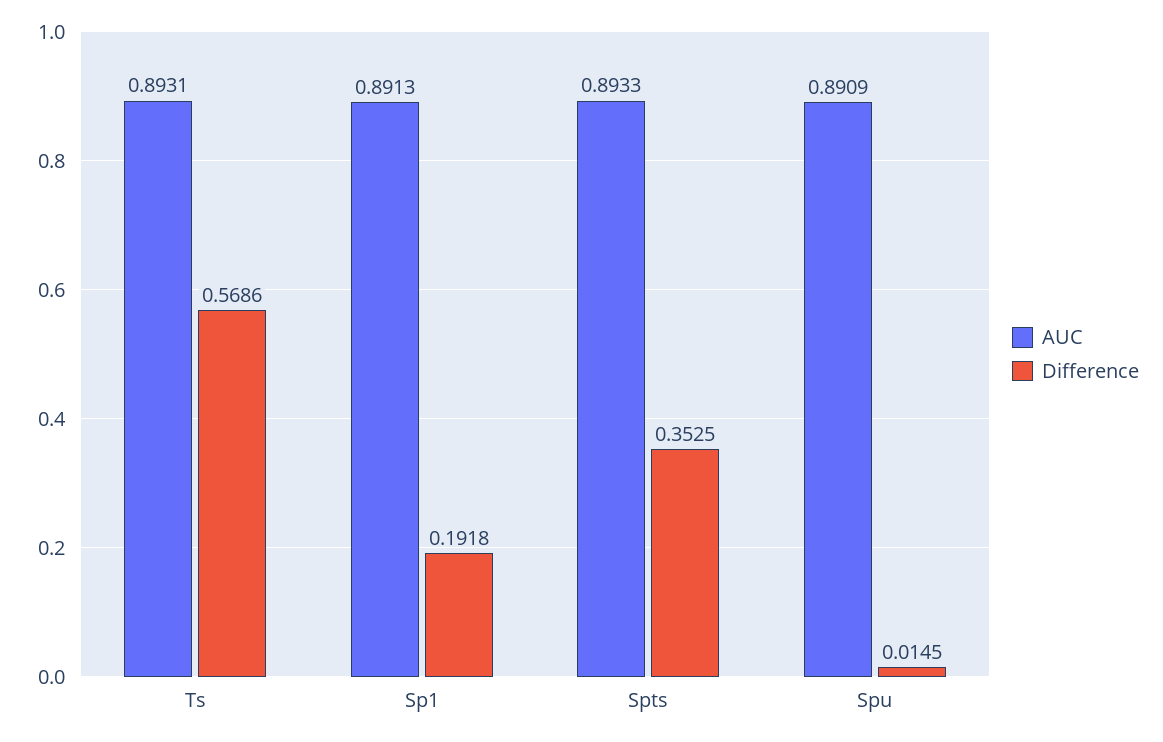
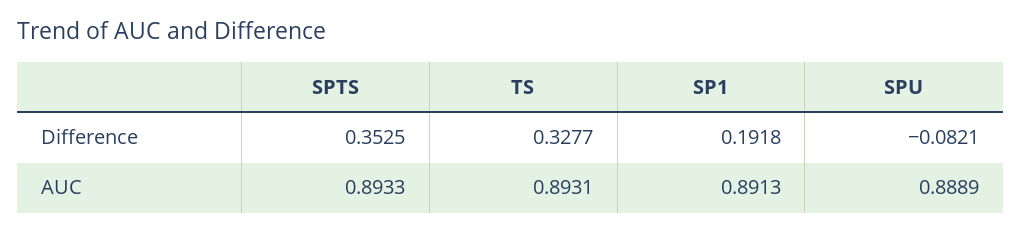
Difference, Ts: 0.5686 -> 0.3277
AUC, Spu: 0.8909 -> 0.8889
Difference, Spu: 0.0145 -> -0.0821

